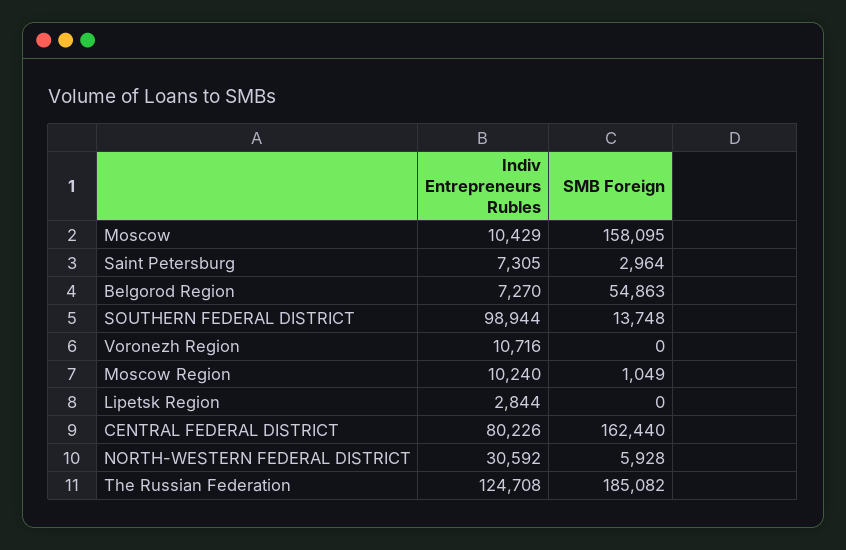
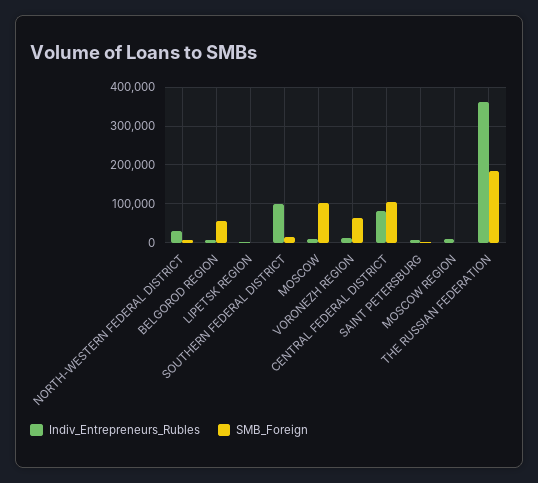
SMB Foreign, Moscow: 158095 -> 100000
SMB Foreign, Voronezh Region: 0 -> 60000
SMB Foreign, CENTRAL FEDERAL DISTRICT: 162440 -> 100000
Indiv Entrepreneurs Rubles, The Russian Federation: 124708 -> 360000

